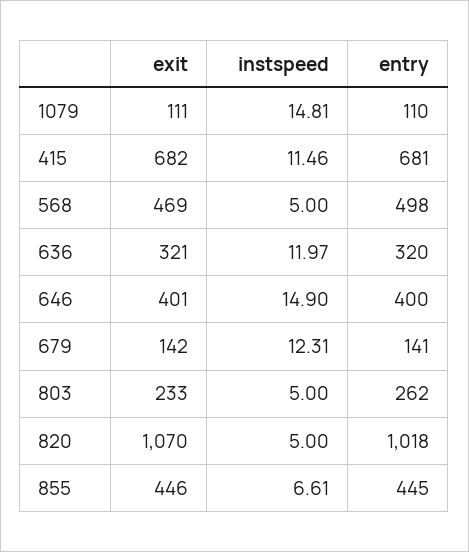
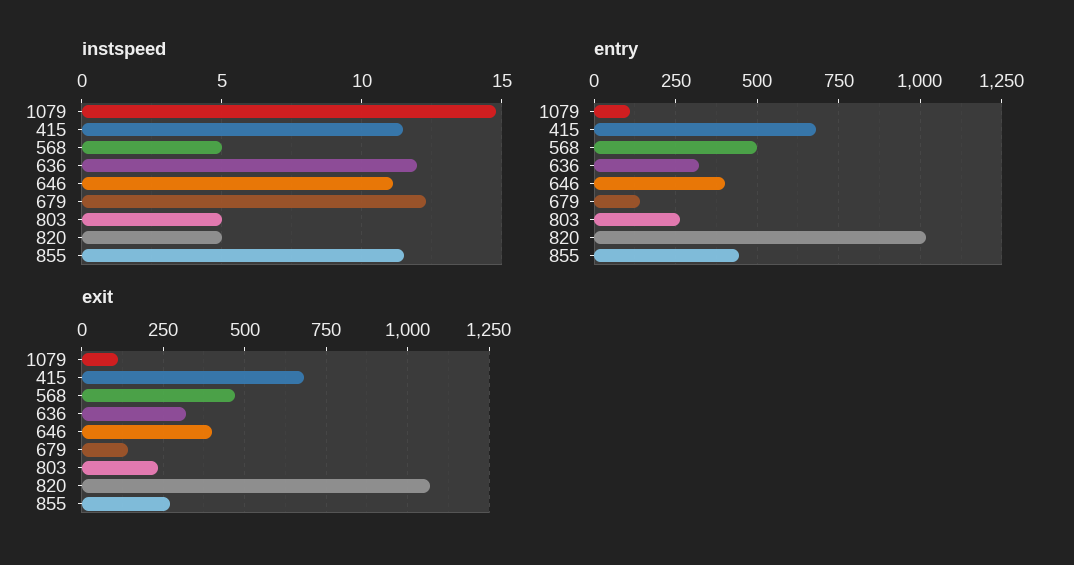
instspeed, 646: 14.9 -> 11
exit, 855: 446 -> 275
instspeed, 855: 6.61 -> 11.5

